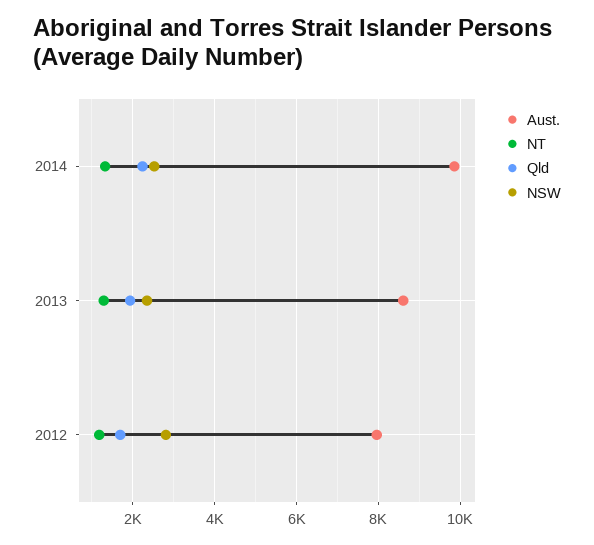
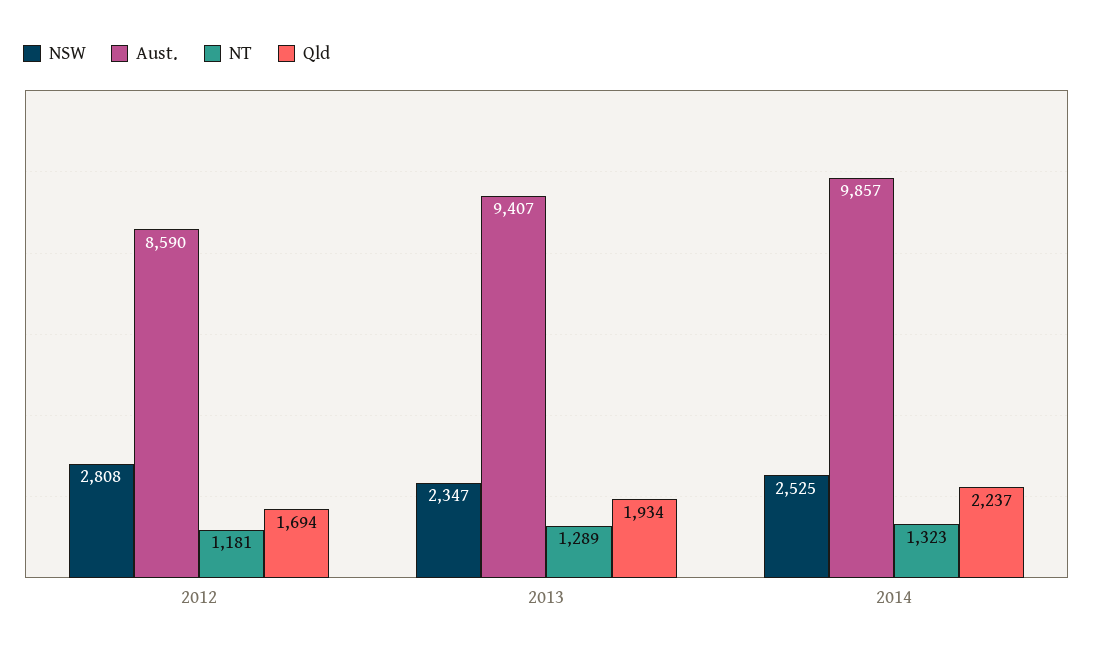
Aust., 2013: 8600 -> 9407
Aust., 2012: 8000 -> 8590

